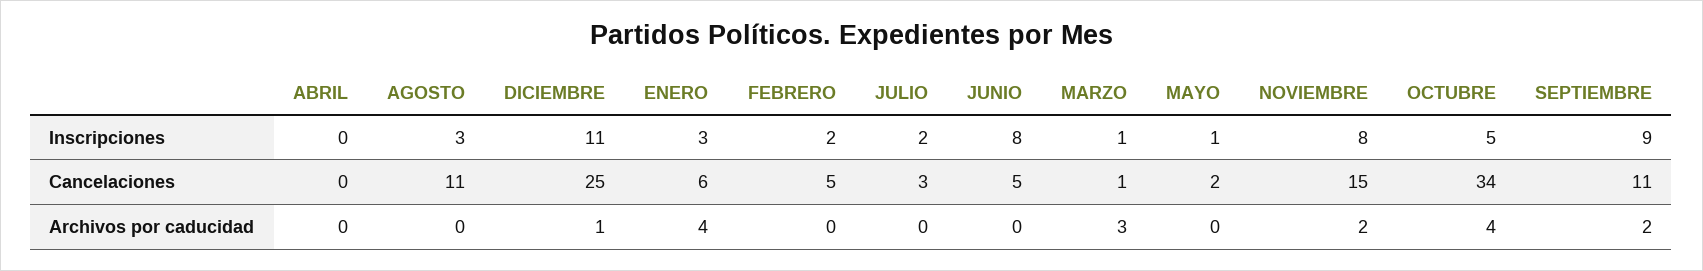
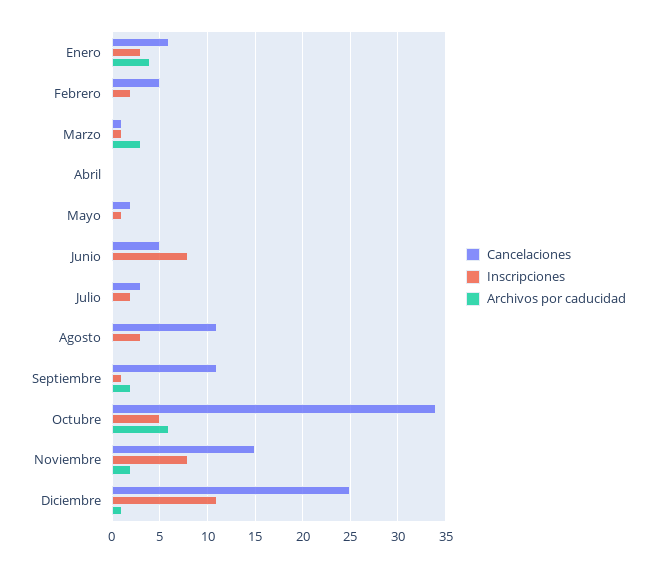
Inscripciones, SEPTIEMBRE: 9 -> 1
Archivos por caducidad, OCTUBRE: 4 -> 6

